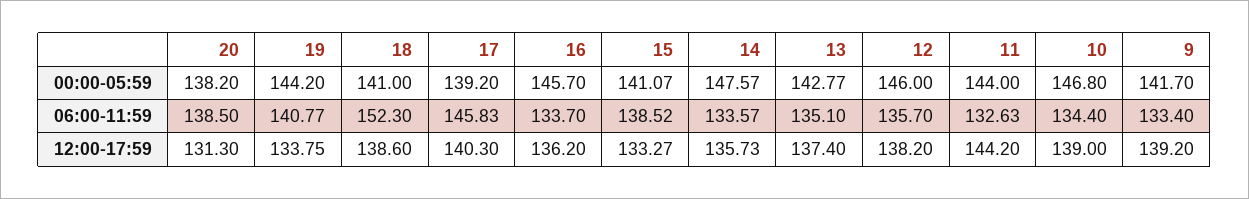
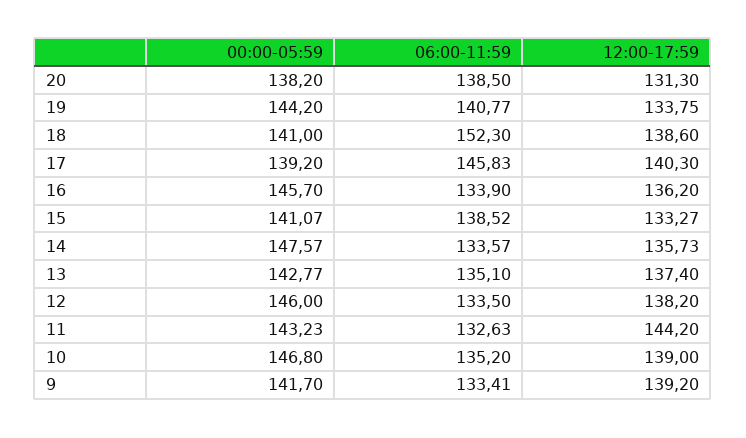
11, 00:00-05:59: 144 -> 143.23
16, 06:00-11:59: 133.7 -> 133.9
12, 06:00-11:59: 135.7 -> 133.5
10, 06:00-11:59: 134.4 -> 135.2
9, 06:00-11:59: 133.4 -> 133.41

